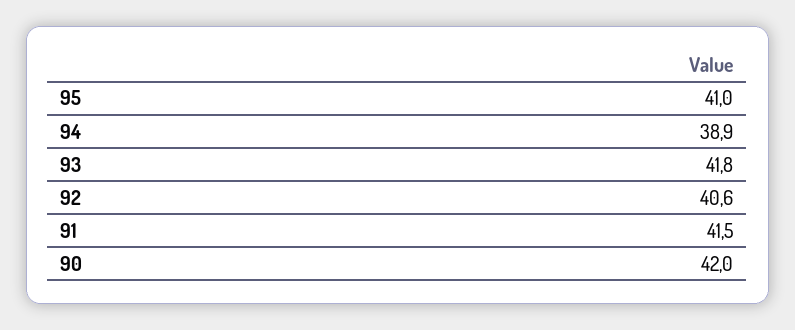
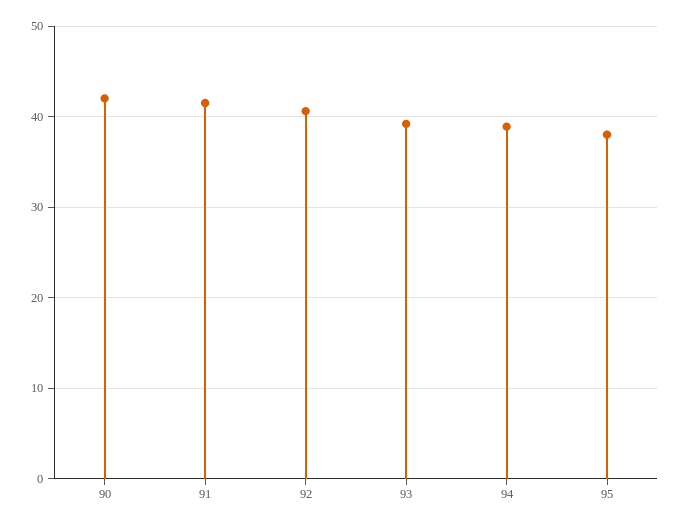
95: 41 -> 38
93: 41.8 -> 39

